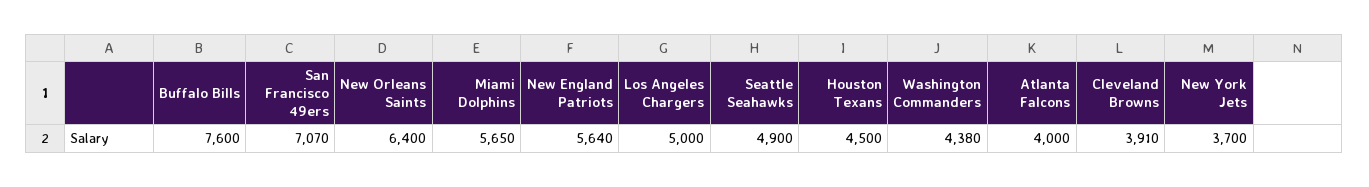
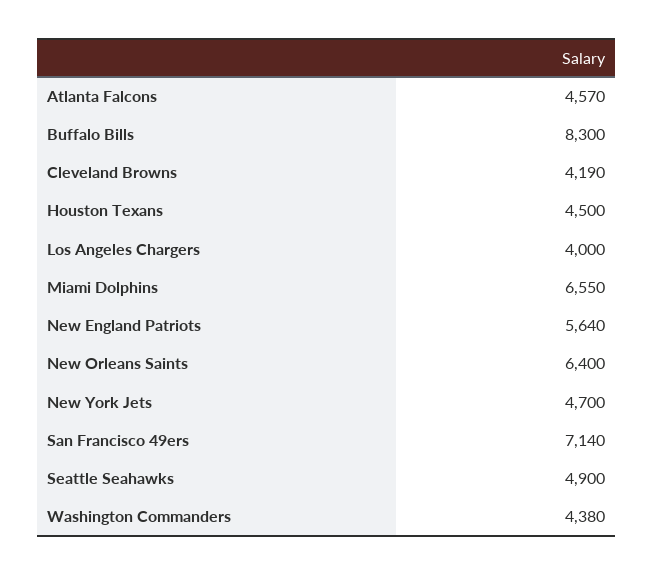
Buffalo Bills: 7600 -> 8300
San Francisco 49ers: 7070 -> 7140
Miami Dolphins: 5650 -> 6550
Los Angeles Chargers: 5000 -> 4000
Atlanta Falcons: 4000 -> 4570
Cleveland Browns: 3910 -> 4190
New York Jets: 3700 -> 4700

